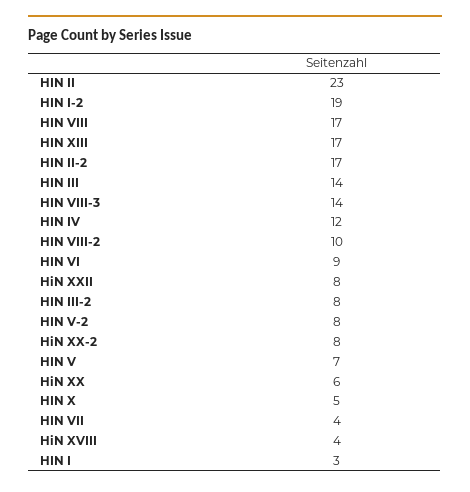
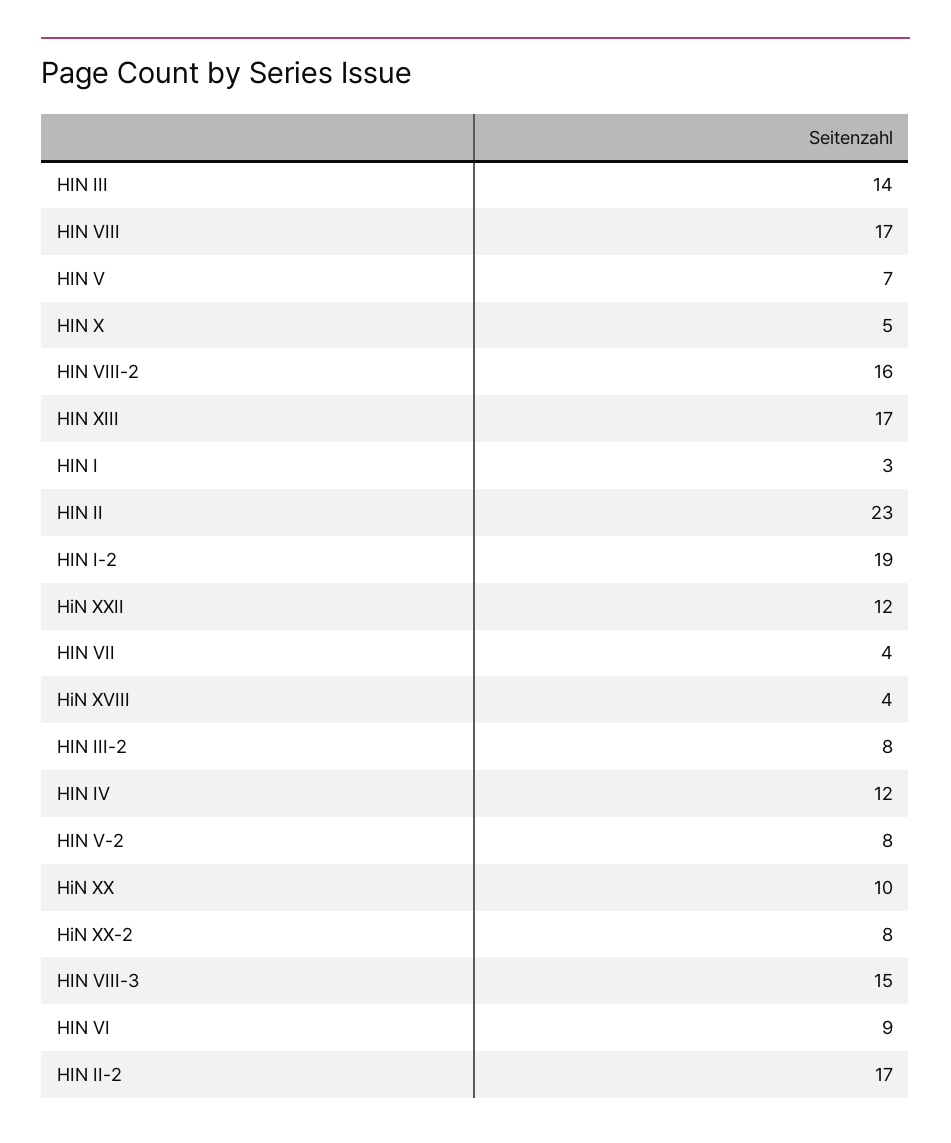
HIN VIII-3: 14 -> 15
HIN VIII-2: 10 -> 16
HiN XXII: 8 -> 12
HiN XX: 6 -> 10

